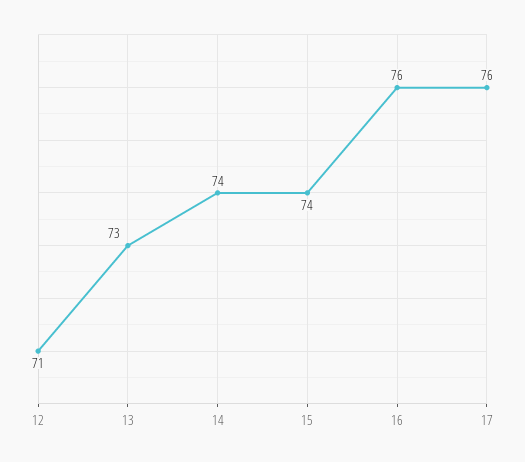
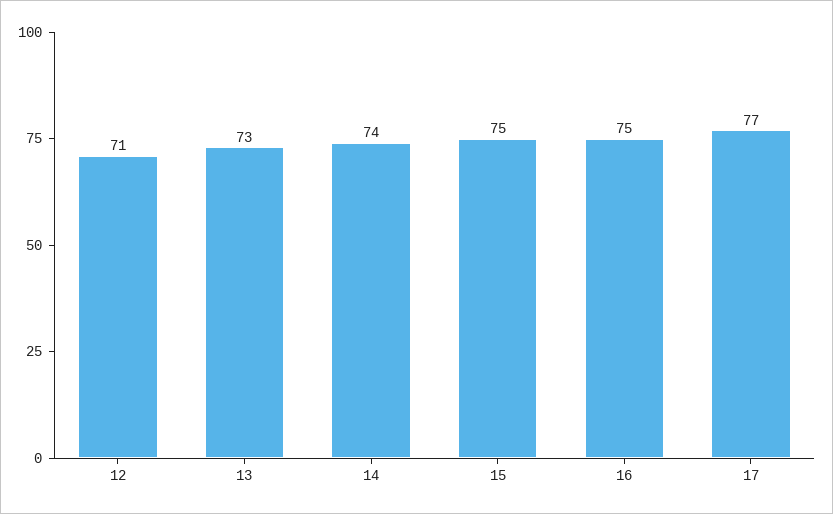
15: 74 -> 75
16: 76 -> 75
17: 76 -> 77

